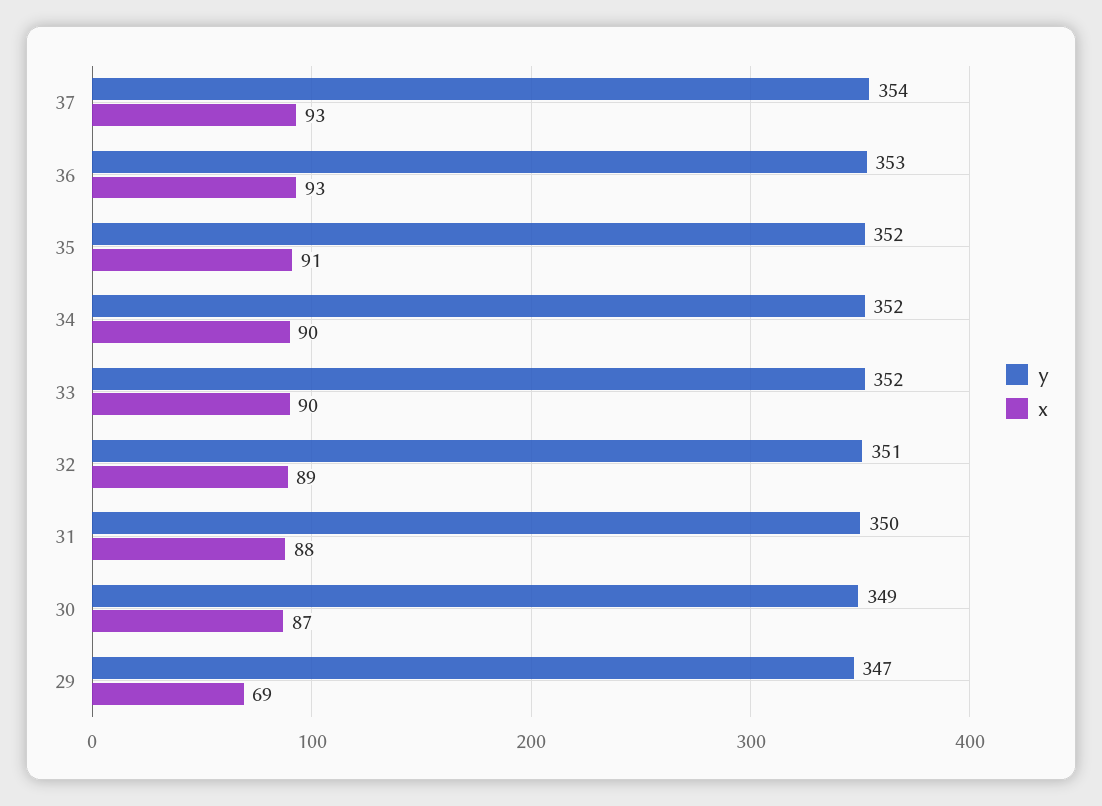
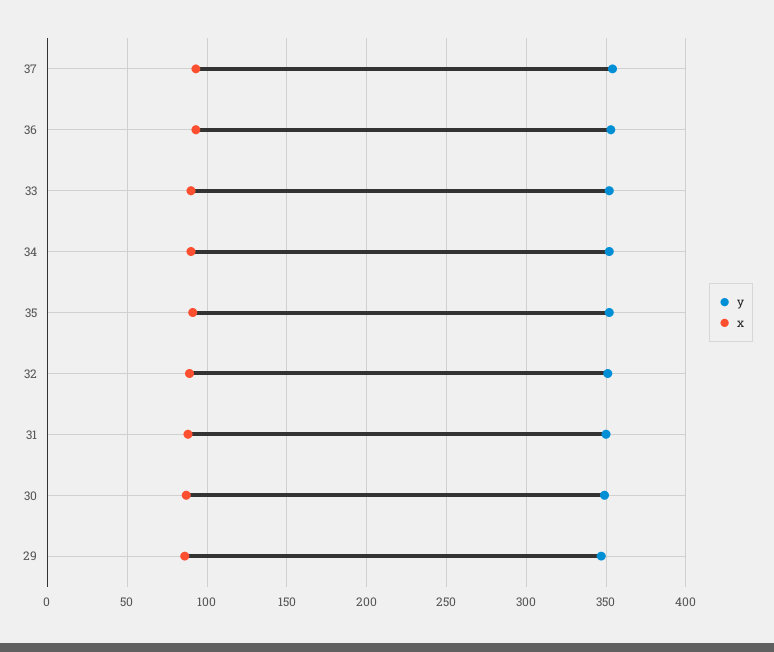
x, 29: 69 -> 85

